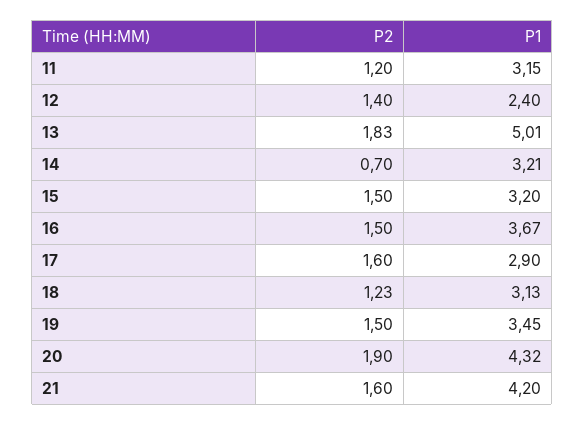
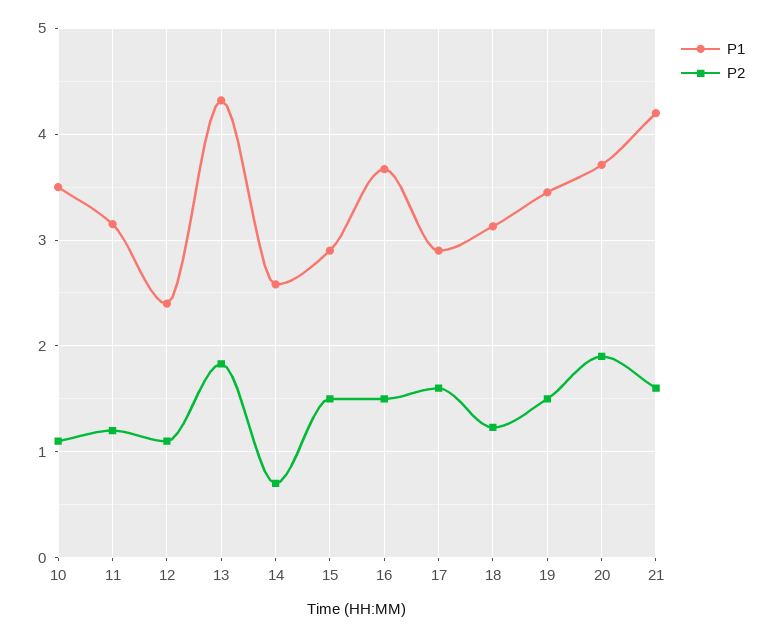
P2, 12: 1.4 -> 1.1
P1, 13: 5.01 -> 4.3
P1, 14: 3.21 -> 2.6
P1, 15: 3.2 -> 2.9
P1, 20: 4.32 -> 3.7
P1, 10: none -> 3.5
P2, 10: none -> 1.1

